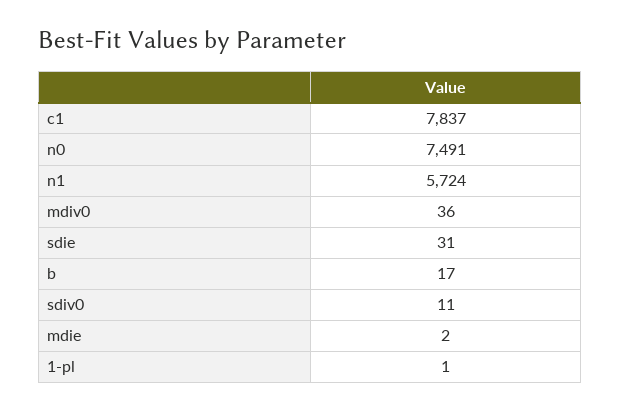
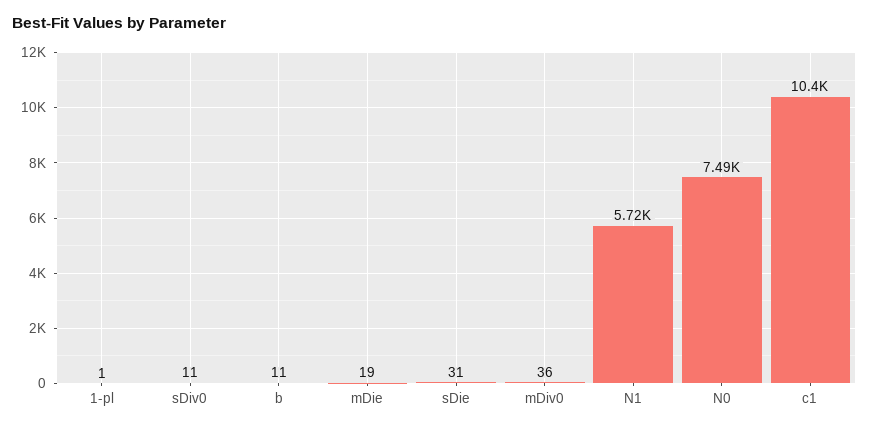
c1: 7837 -> 10400
b: 17 -> 11
mdie: 2 -> 19

